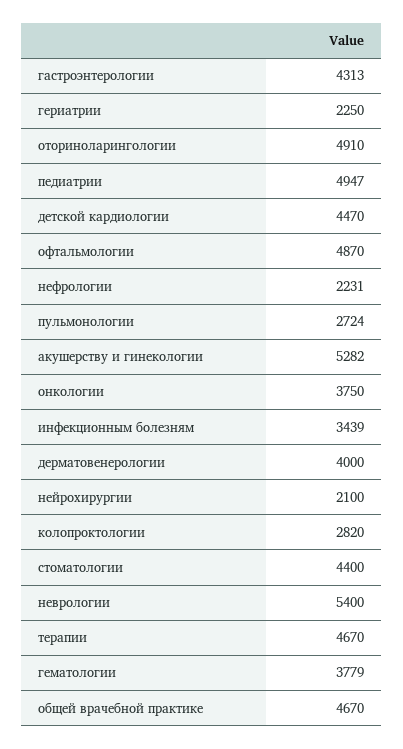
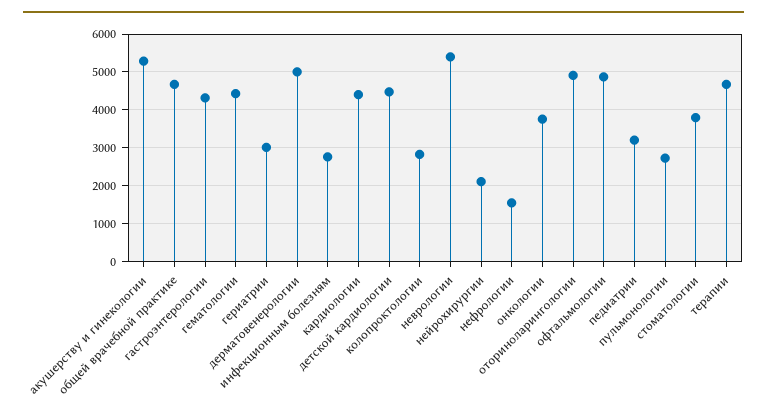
гериатрии: 2250 -> 3000
педиатрии: 4947 -> 3200
нефрологии: 2231 -> 1600
инфекционным болезням: 3439 -> 2800
дерматовенерологии: 4000 -> 5000
стоматологии: 4400 -> 3800
гематологии: 3779 -> 4400
кардиологии: none -> 4400

